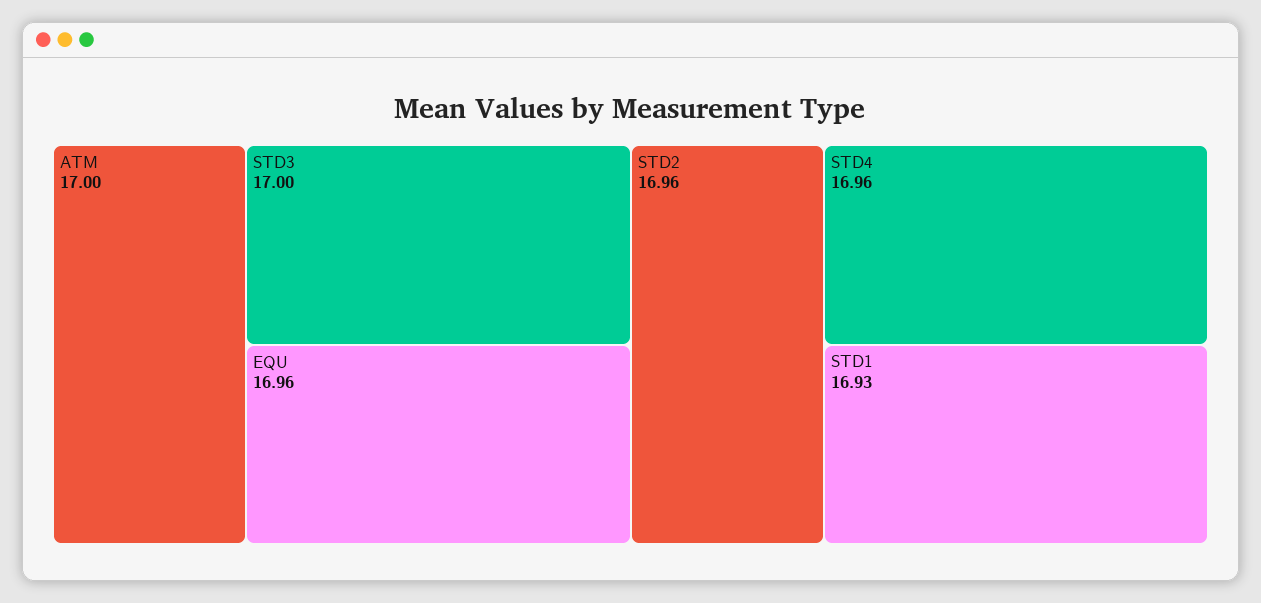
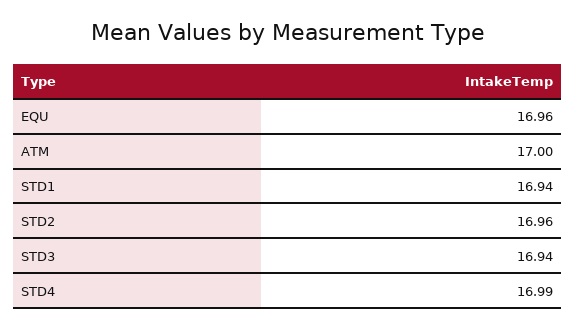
STD3: 17 -> 16.94
STD4: 16.96 -> 16.99
STD1: 16.93 -> 16.94

